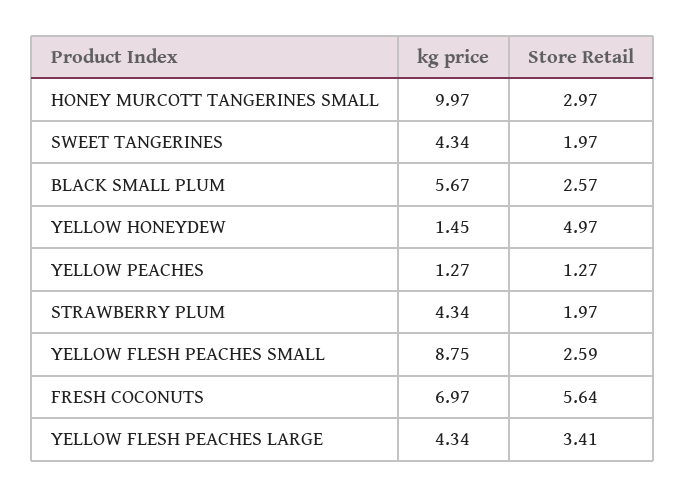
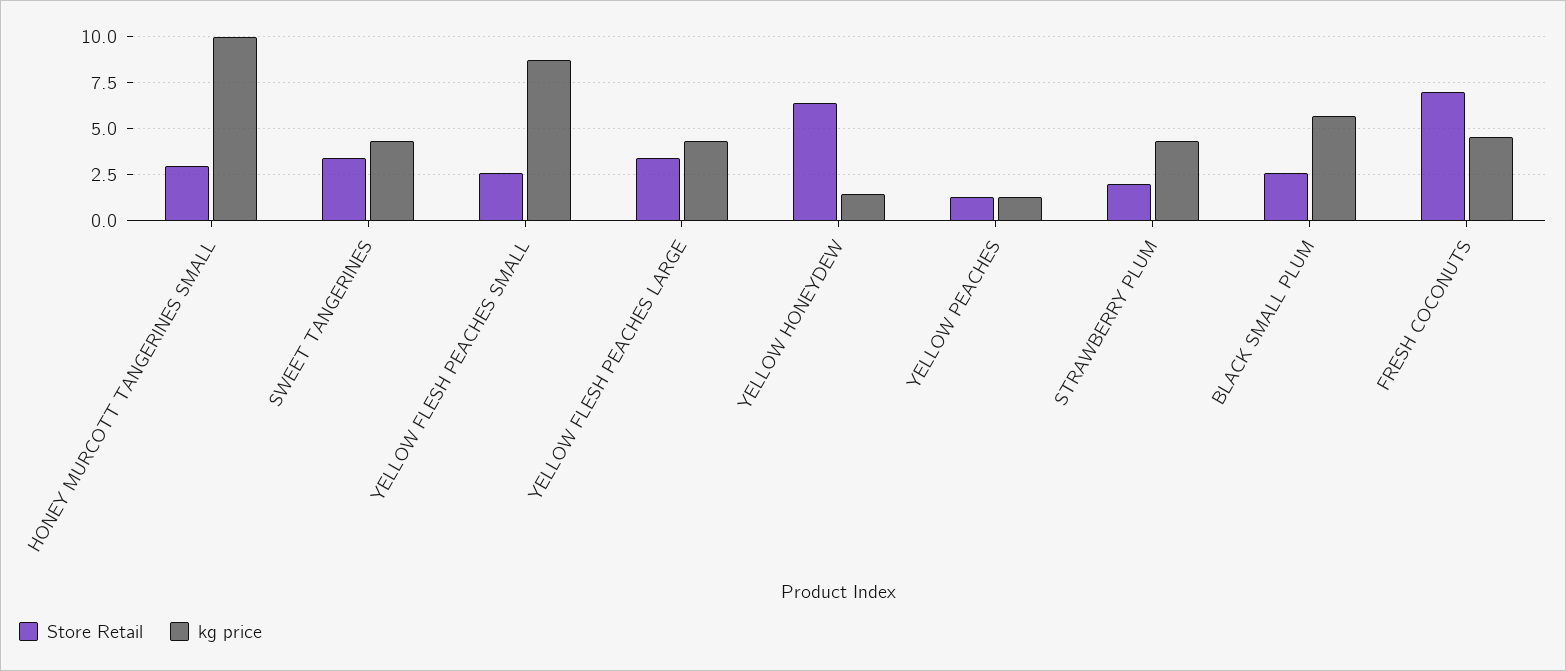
Store Retail, SWEET TANGERINES: 1.97 -> 3.5
Store Retail, YELLOW HONEYDEW: 4.97 -> 6.5
kg price, FRESH COCONUTS: 6.97 -> 4.5
Store Retail, FRESH COCONUTS: 5.64 -> 7

